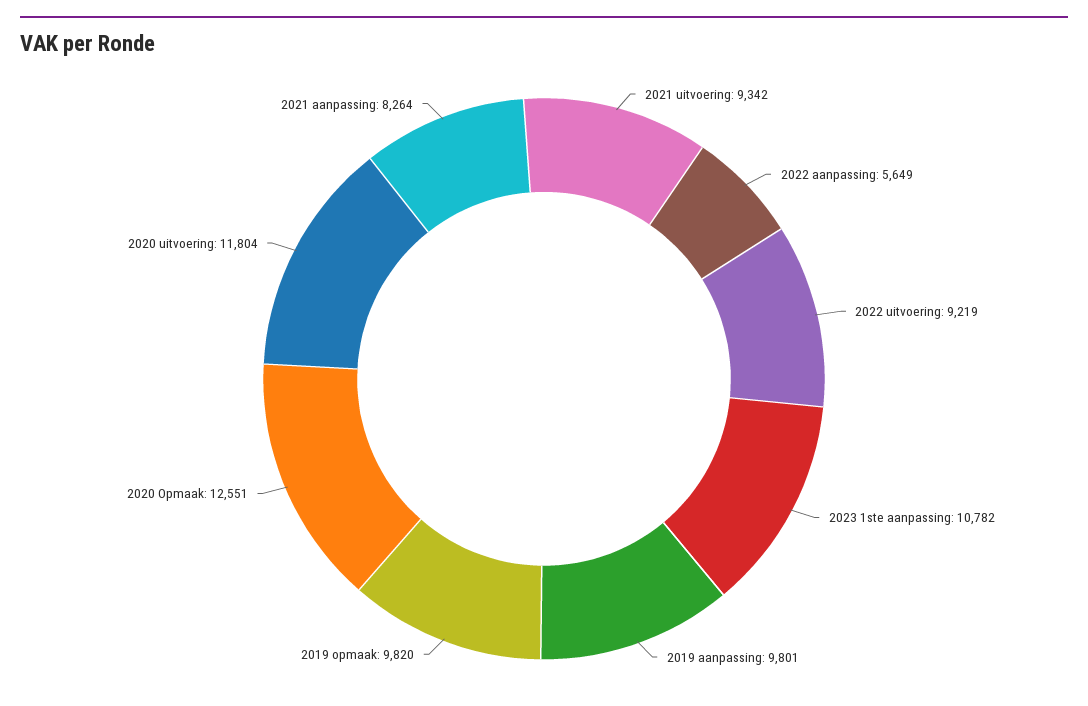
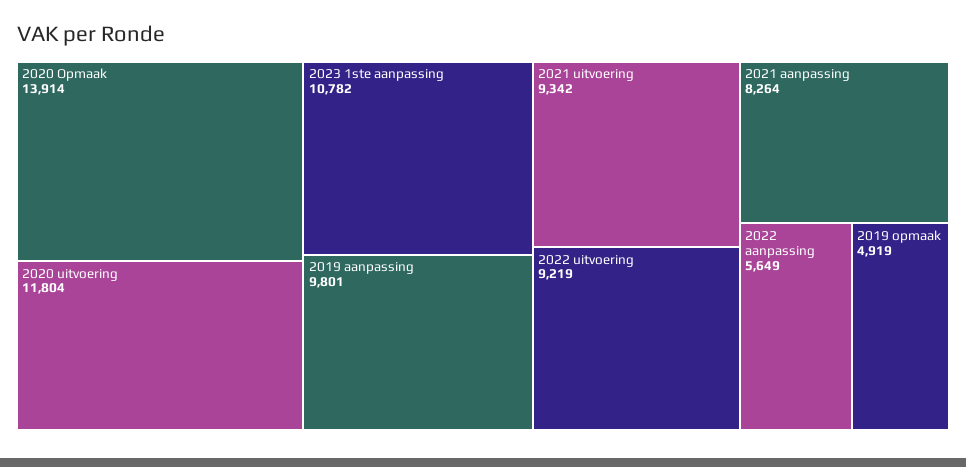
2019 opmaak: 9820 -> 4919
2020 Opmaak: 12551 -> 13914

